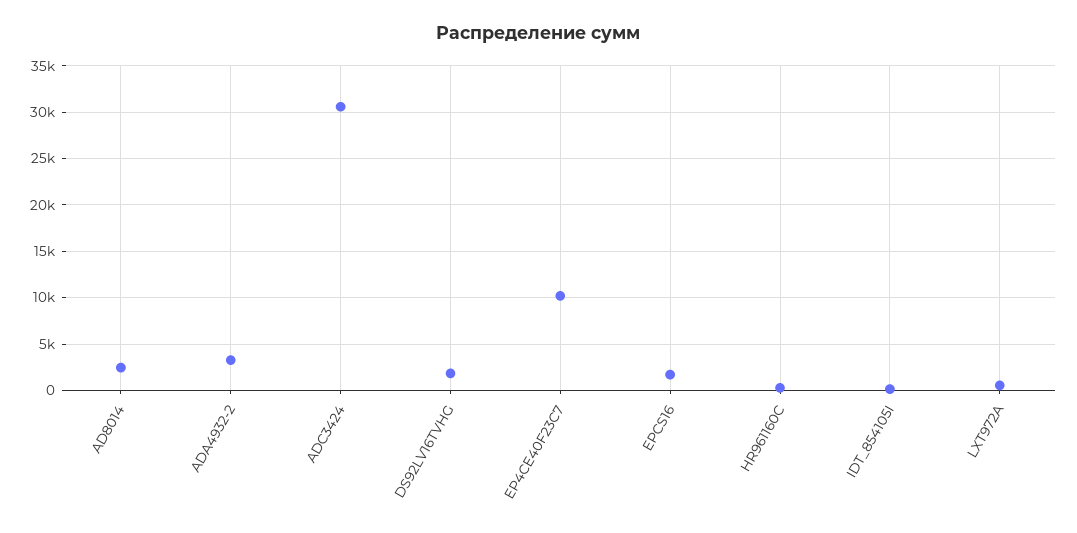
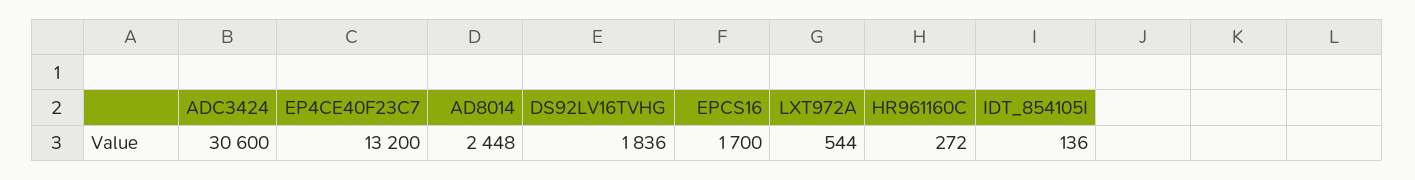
ADA4932-2: 3000 -> none
EP4CE40F23C7: 10000 -> 13200

